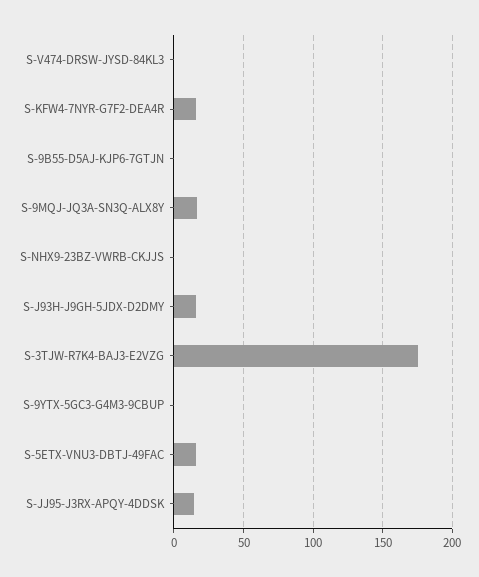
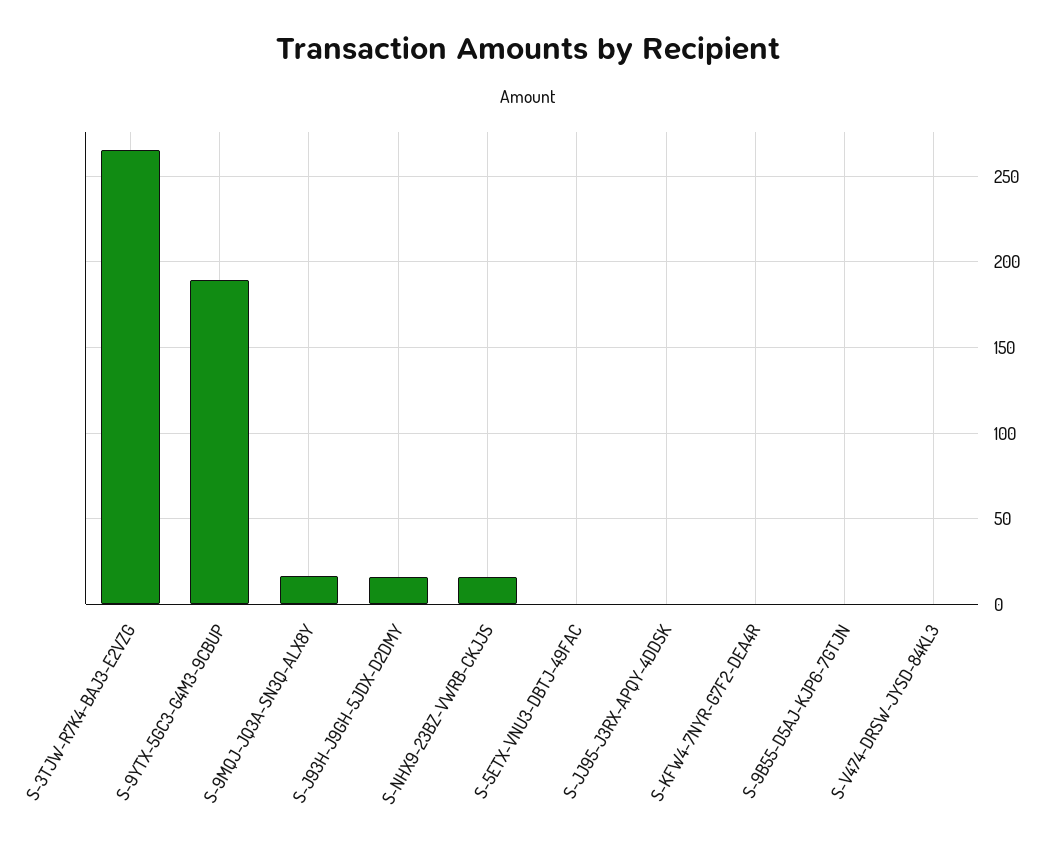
S-KFW4-7NYR-G7F2-DEA4R: 15 -> 0
S-NHX9-23BZ-VWRB-CKJJS: 0 -> 15
S-3TJW-R7K4-BAJ3-E2VZG: 175 -> 265
S-9YTX-5GC3-G4M3-9CBUP: 0 -> 190
S-5ETX-VNU3-DBTJ-49FAC: 15 -> 0
S-JJ95-J3RX-APQY-4DDSK: 15 -> 0

